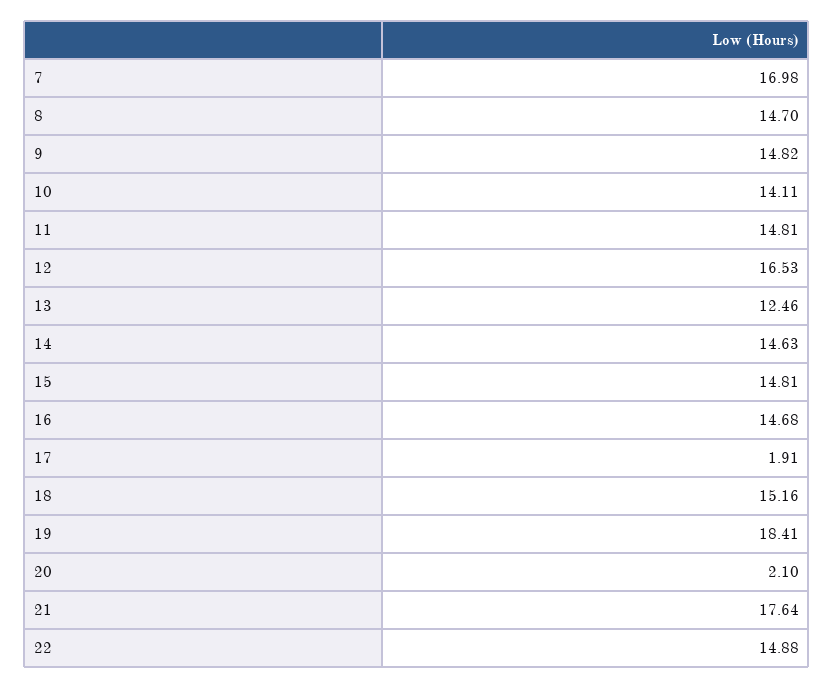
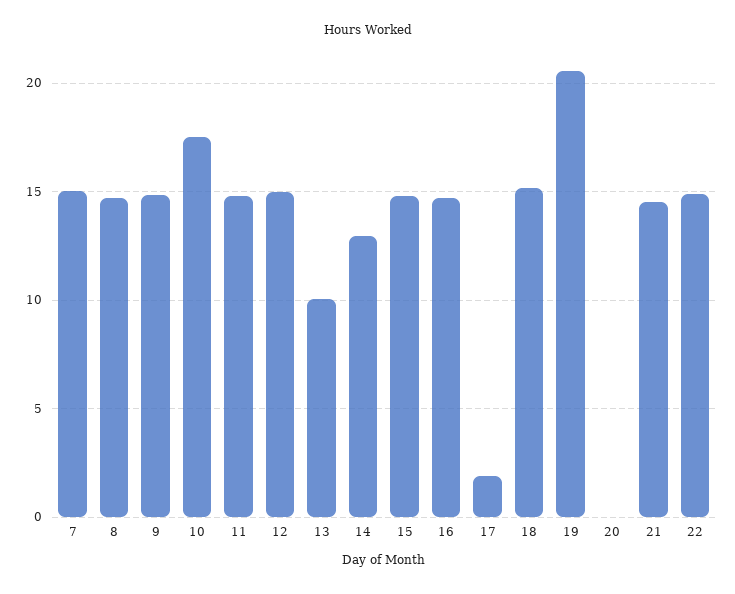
7: 16.98 -> 15
10: 14.11 -> 17.5
12: 16.53 -> 15
13: 12.46 -> 10
14: 14.63 -> 13
19: 18.41 -> 20.5
20: 2.1 -> 0
21: 17.64 -> 14.5

